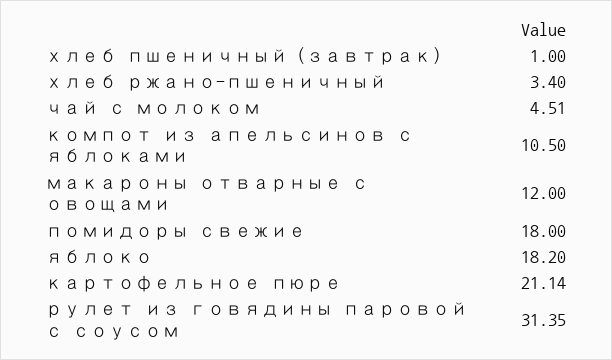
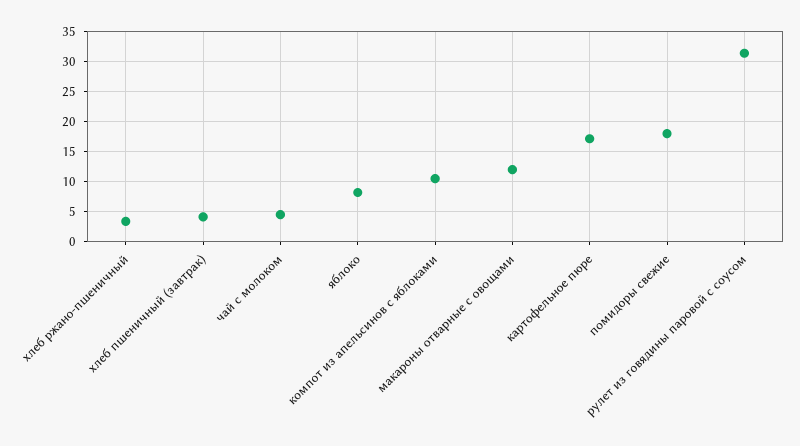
хлеб пшеничный (завтрак): 1 -> 4
яблоко: 18.2 -> 8
картофельное пюре: 21.14 -> 17

